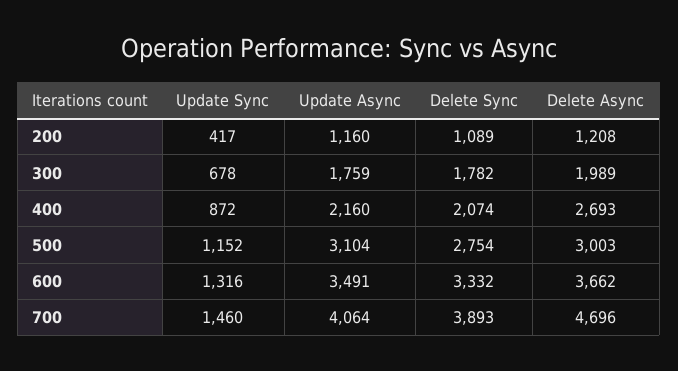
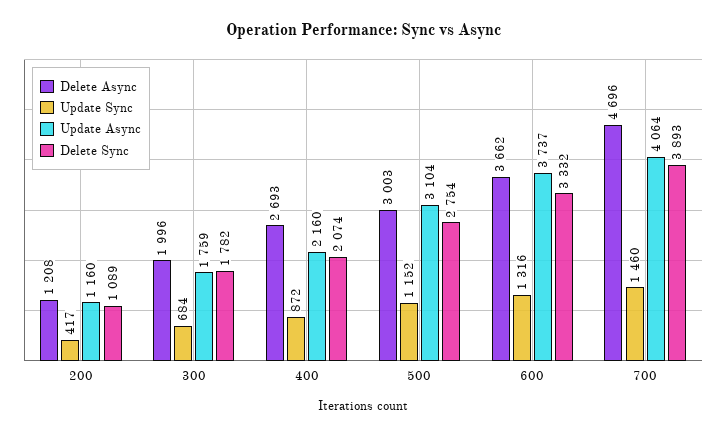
Update Sync, 300: 678 -> 684
Delete Async, 300: 1989 -> 1996
Update Async, 600: 3491 -> 3737

